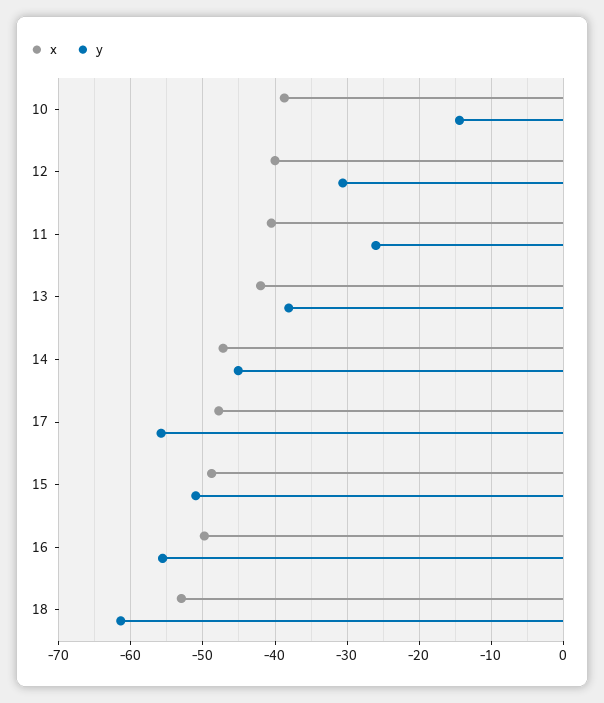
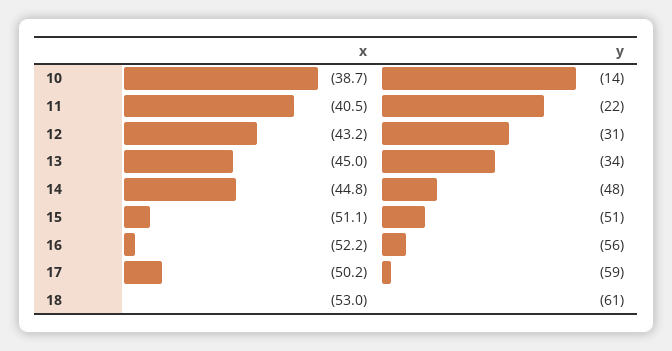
x, 12: -40 -> -43.2
y, 11: -26 -> -22
x, 13: -42 -> -45
y, 13: -38 -> -34
x, 14: -47 -> -44.8
y, 14: -45 -> -48
x, 17: -48 -> -50.2
y, 17: -56 -> -59
x, 15: -49 -> -51.1
x, 16: -50 -> -52.2

